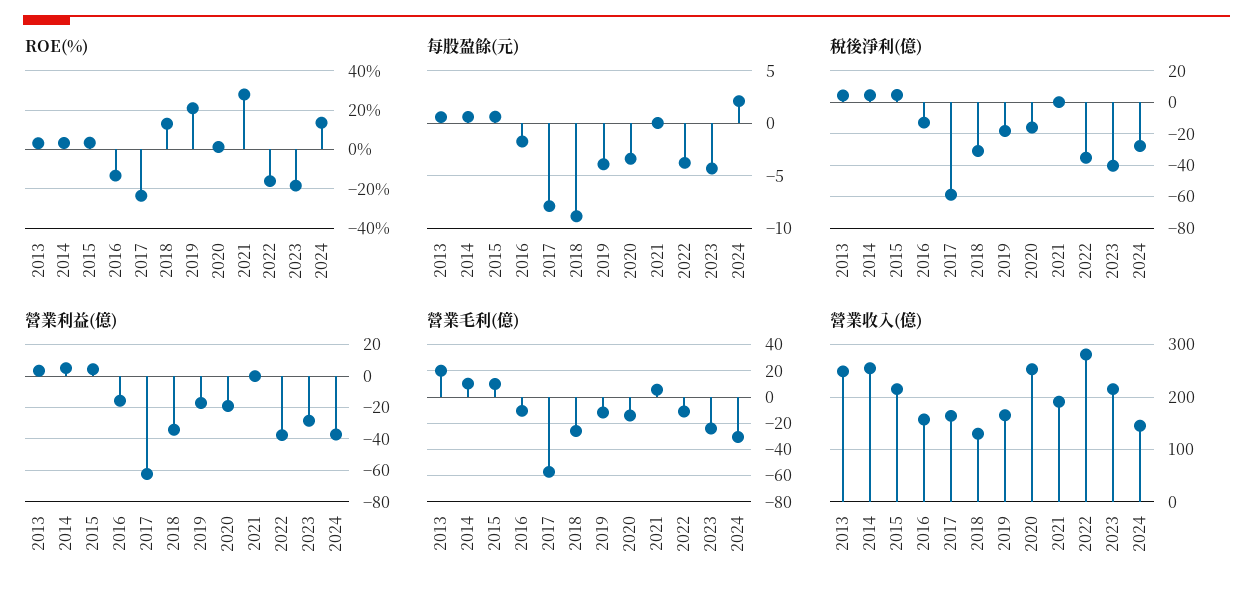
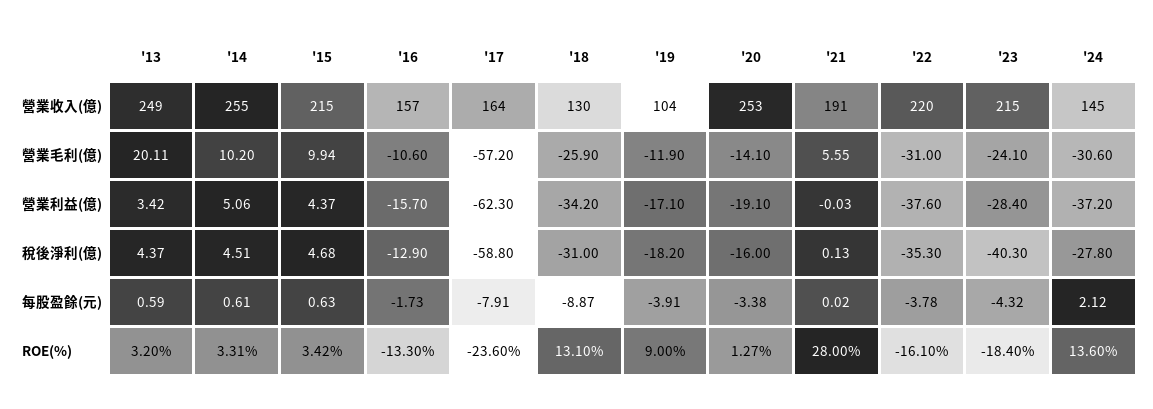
ROE(%), 2019: 20 -> 9
營業毛利(億), 2022: -10 -> -31
營業收入(億), 2019: 160 -> 104
營業收入(億), 2022: 280 -> 220

